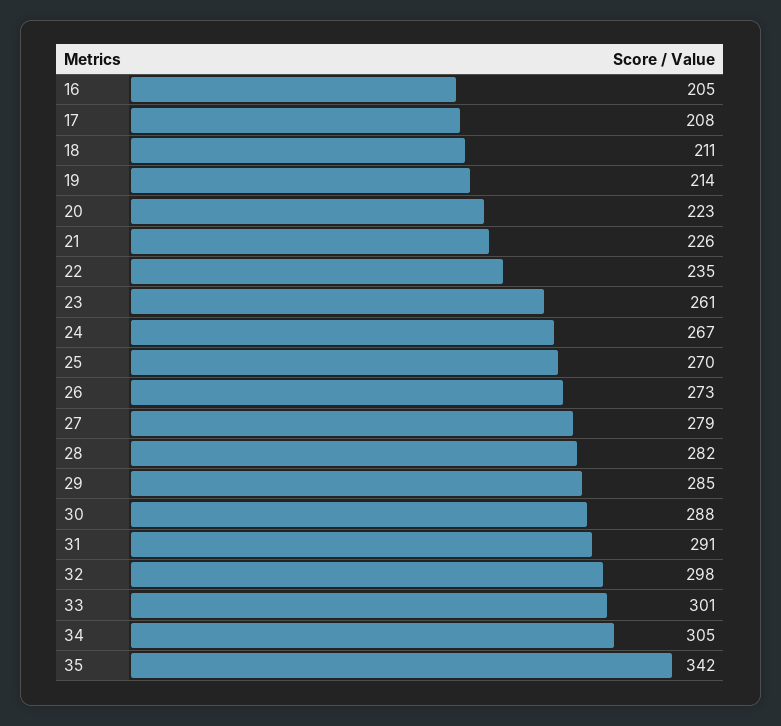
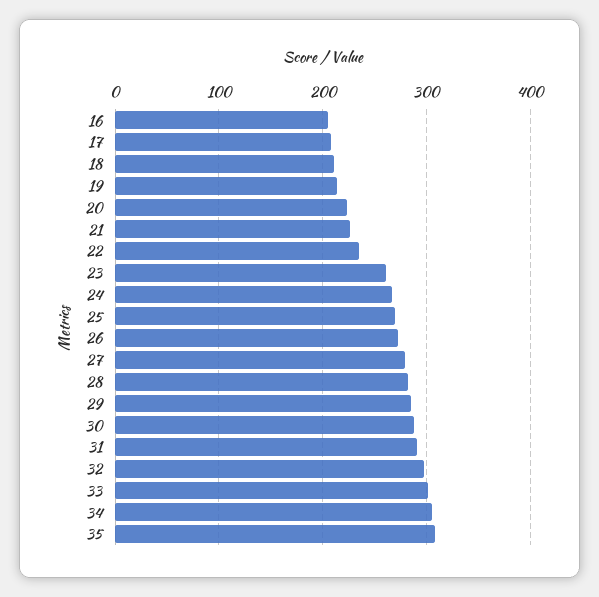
35: 342 -> 310

